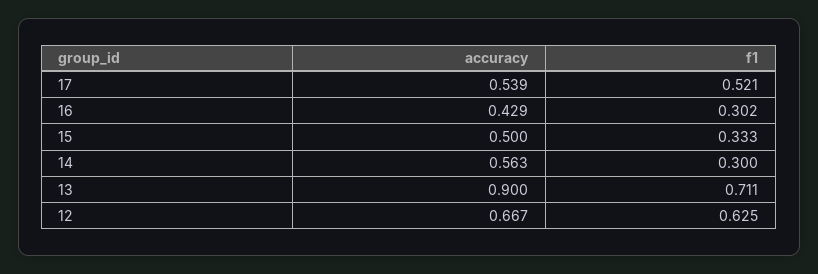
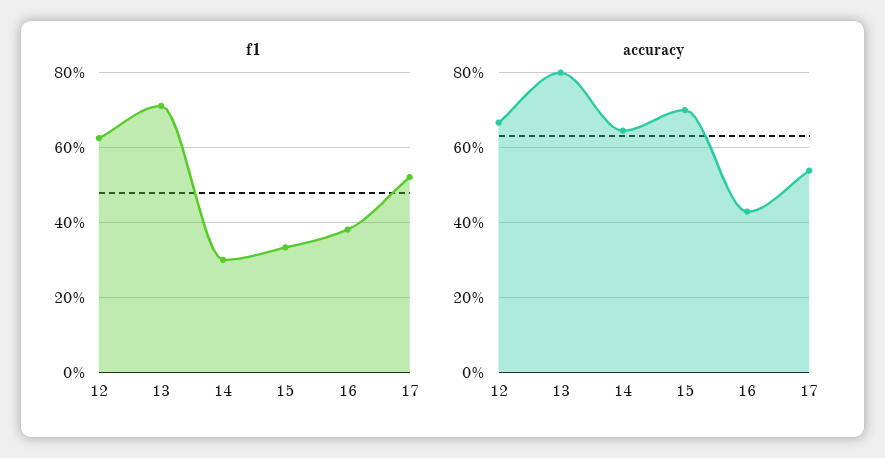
f1, 16: 0.302 -> 0.38
accuracy, 15: 0.5 -> 0.7
accuracy, 14: 0.563 -> 0.64
accuracy, 13: 0.9 -> 0.8

